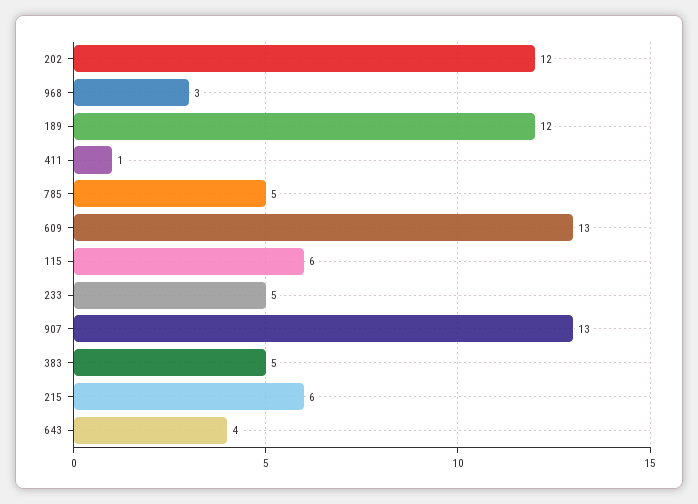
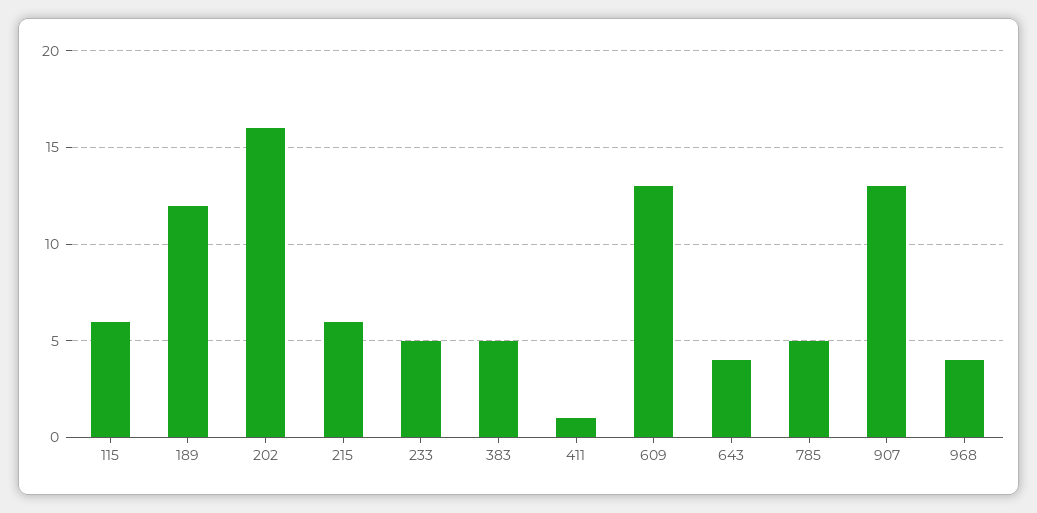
202: 12 -> 16
968: 3 -> 4

